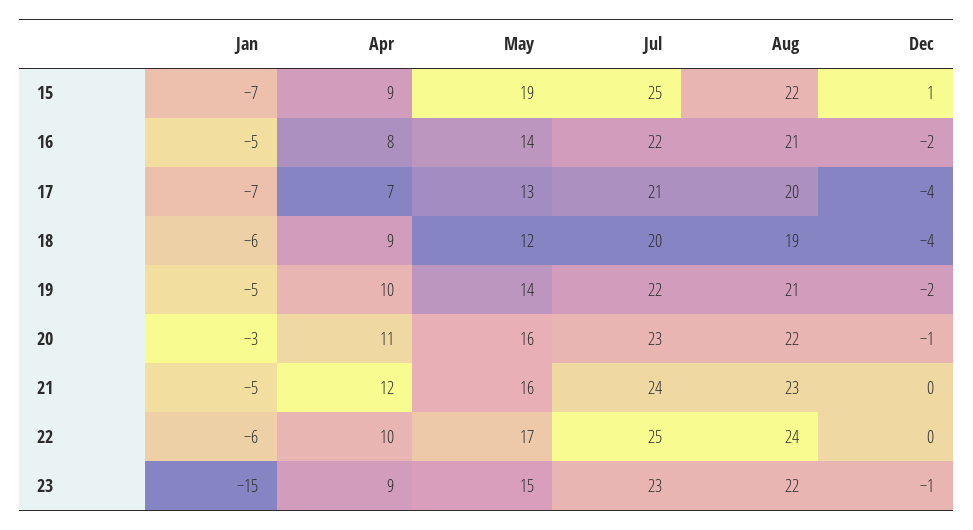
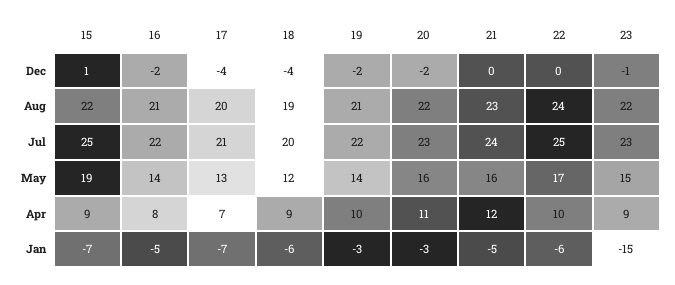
Jan, 19: -5 -> -3
Dec, 20: -1 -> -2

